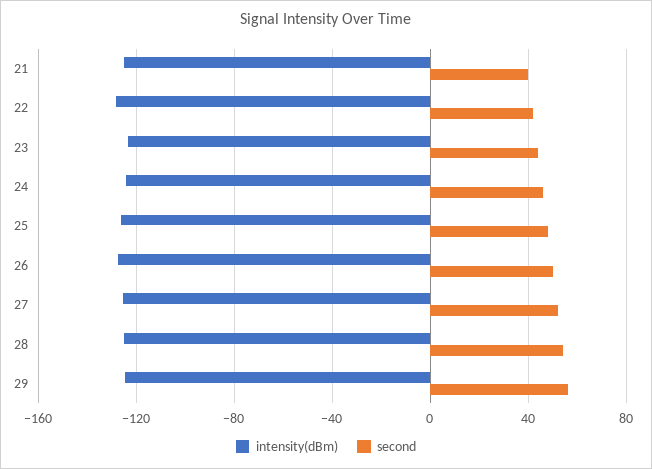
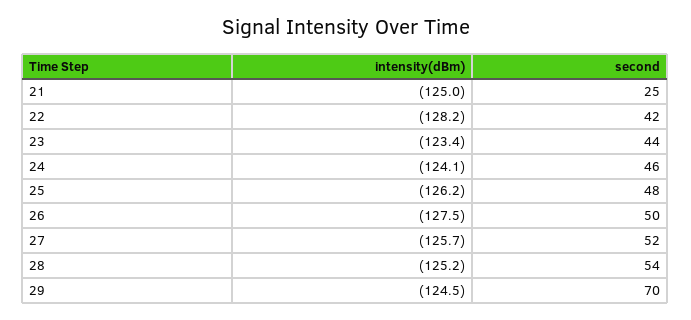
second, 21: 40 -> 25
second, 29: 55 -> 70

